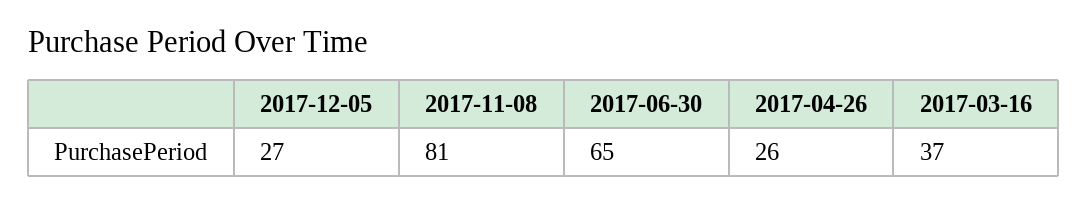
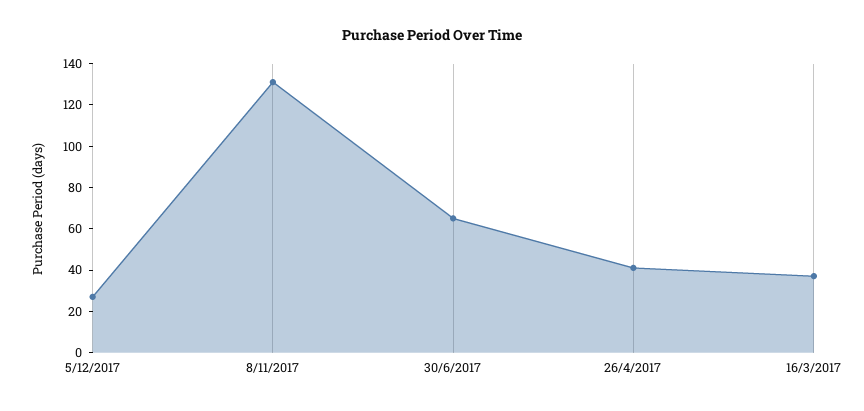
2017-11-08: 81 -> 130
2017-04-26: 26 -> 40

